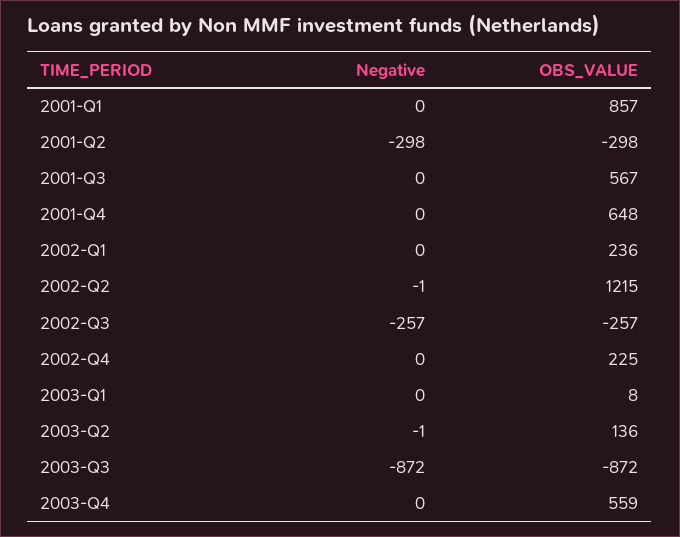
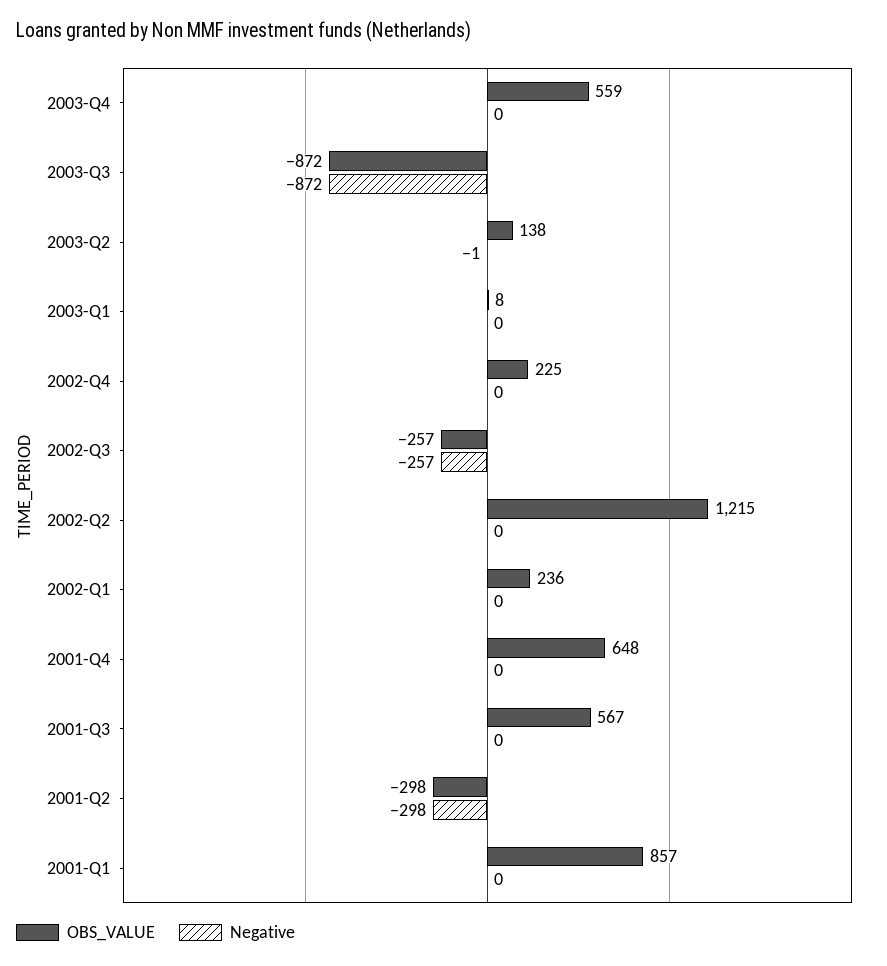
Negative, 2002-Q2: -1 -> 0
OBS_VALUE, 2003-Q2: 136 -> 138

